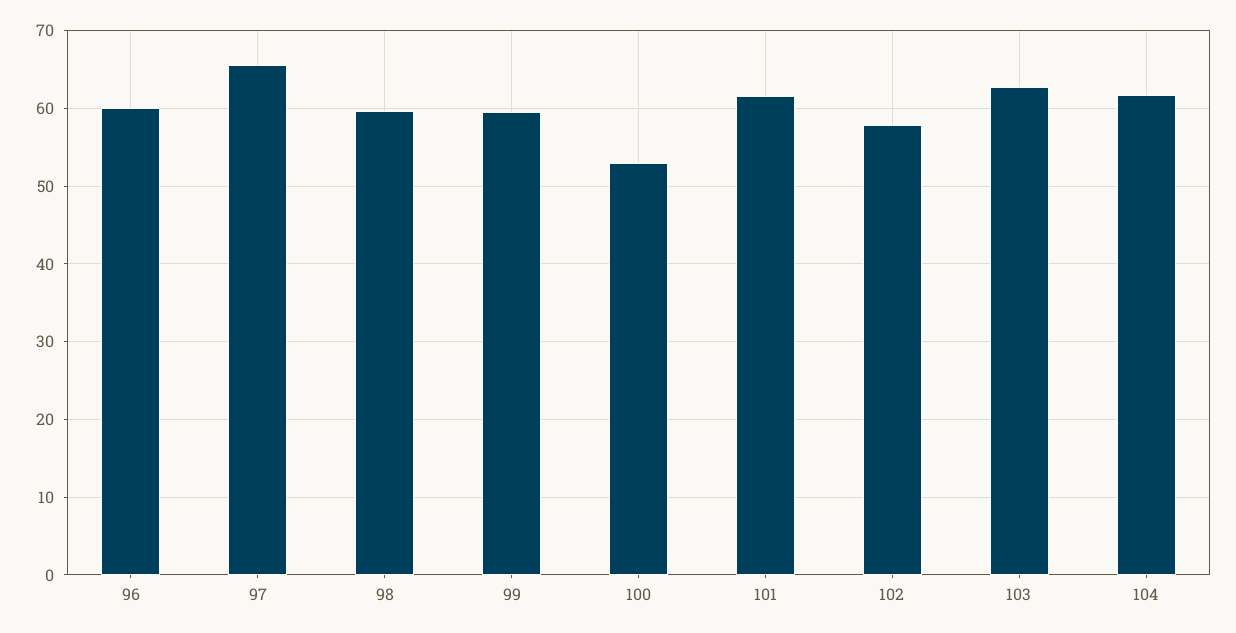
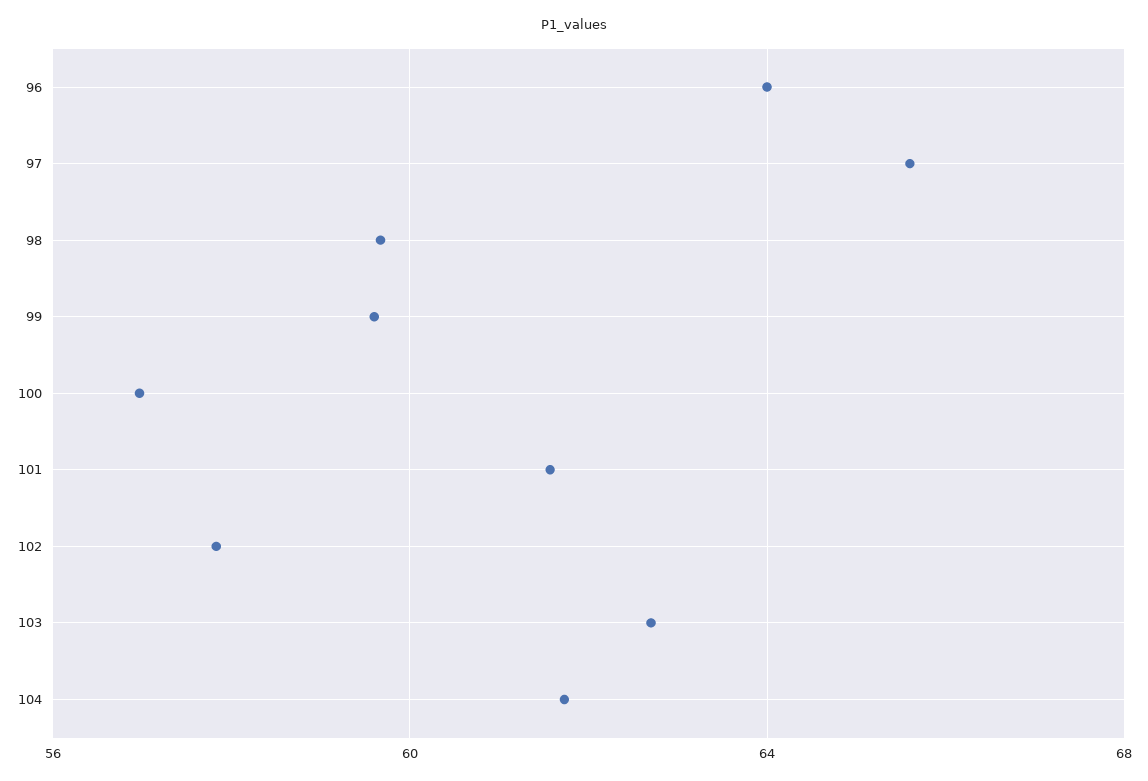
96: 60 -> 64
100: 53 -> 57

